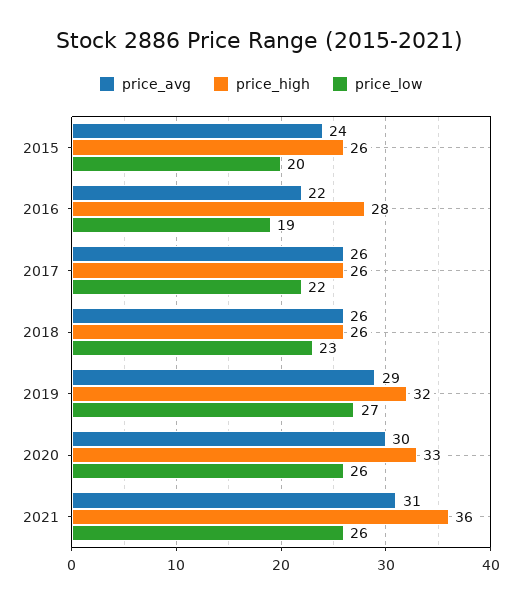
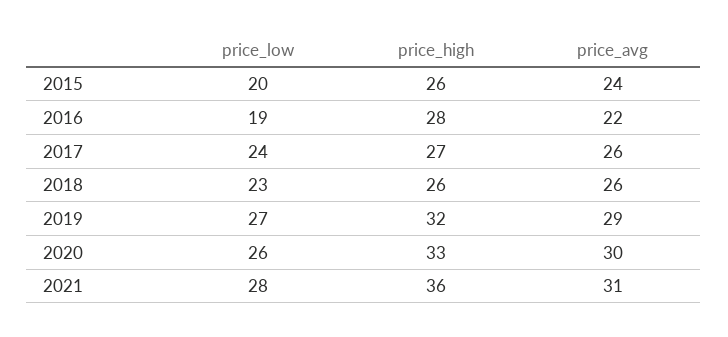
price_high, 2017: 26 -> 27
price_low, 2017: 22 -> 24
price_low, 2021: 26 -> 28

